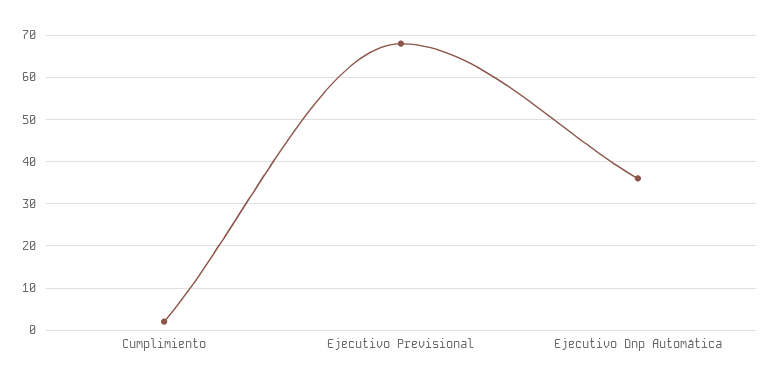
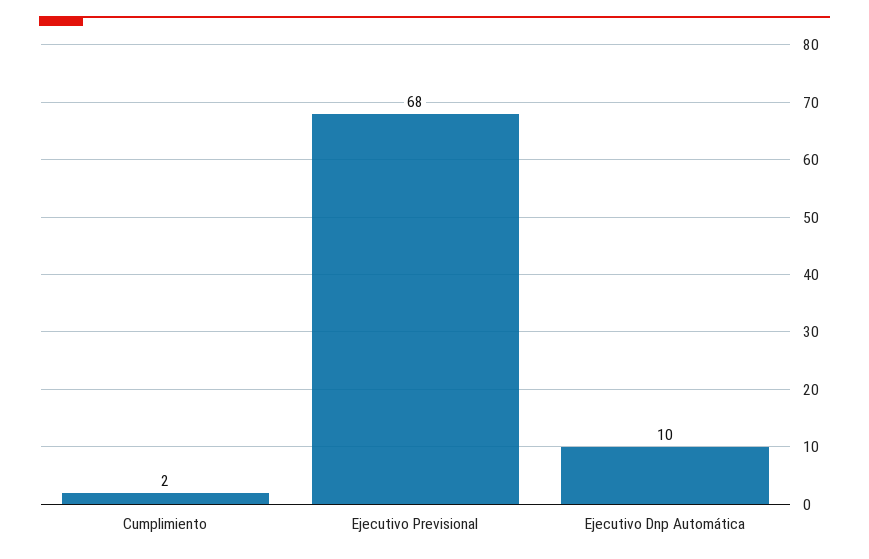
Ejecutivo Dnp Automática: 35 -> 10

